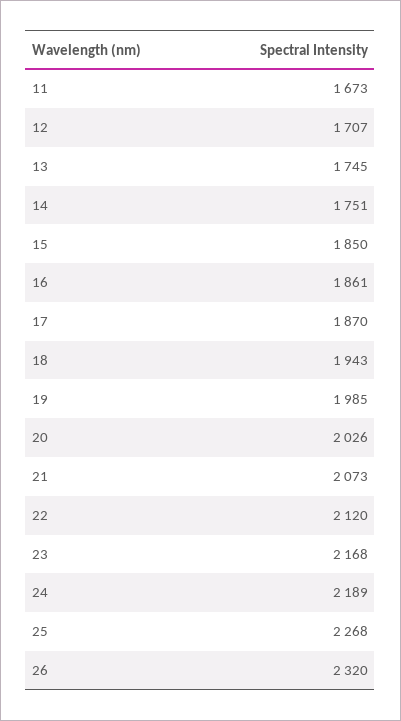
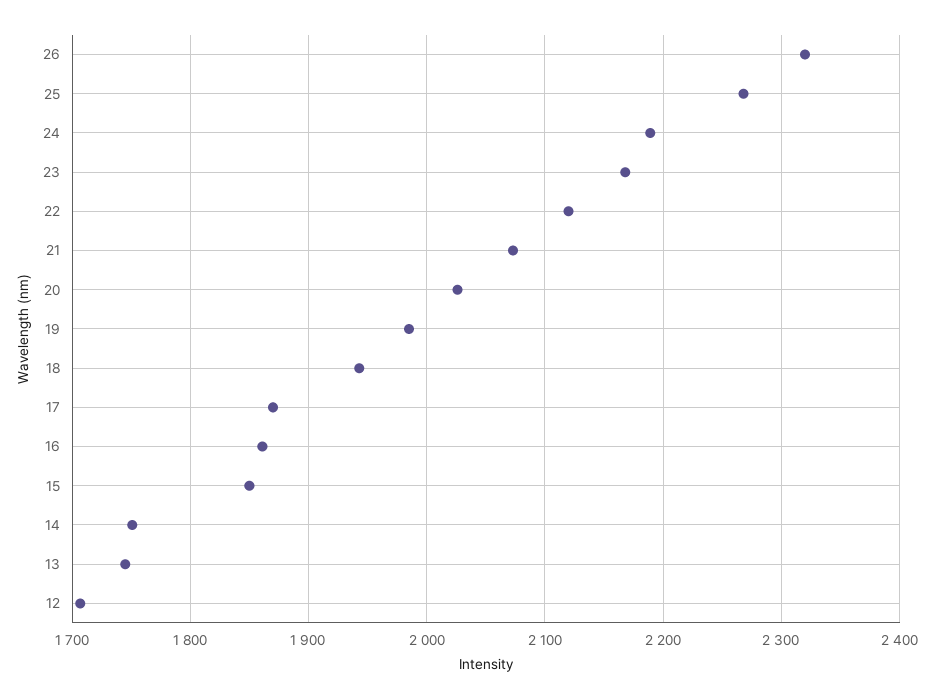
11: 1673 -> none

